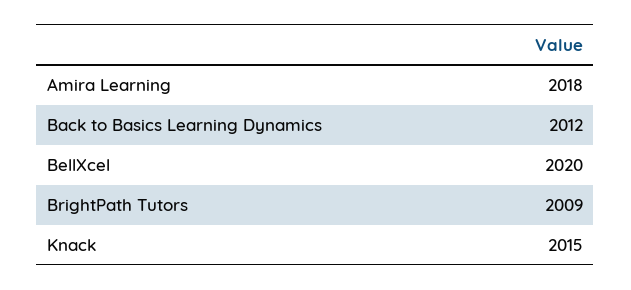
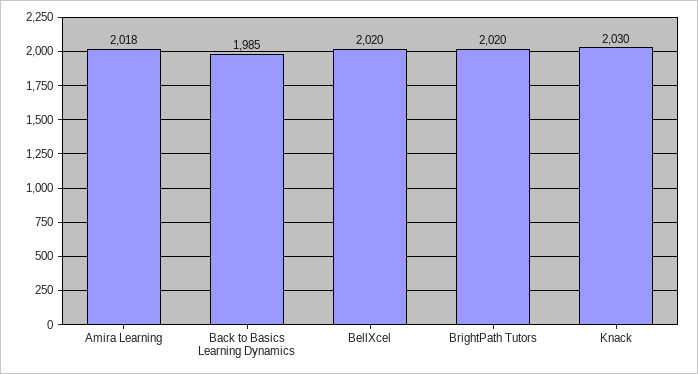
Back to Basics Learning Dynamics: 2012 -> 1985
BrightPath Tutors: 2009 -> 2020
Knack: 2015 -> 2030

